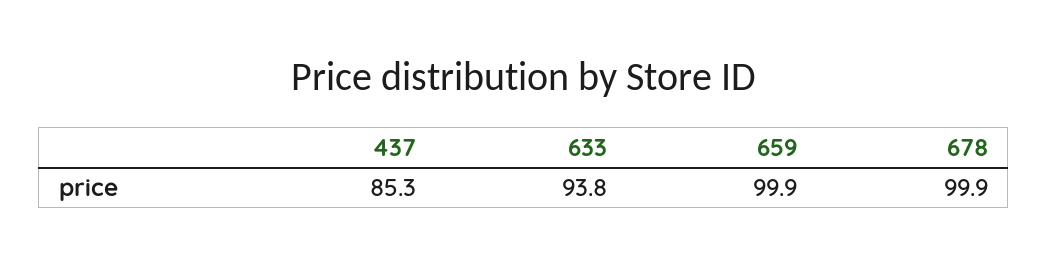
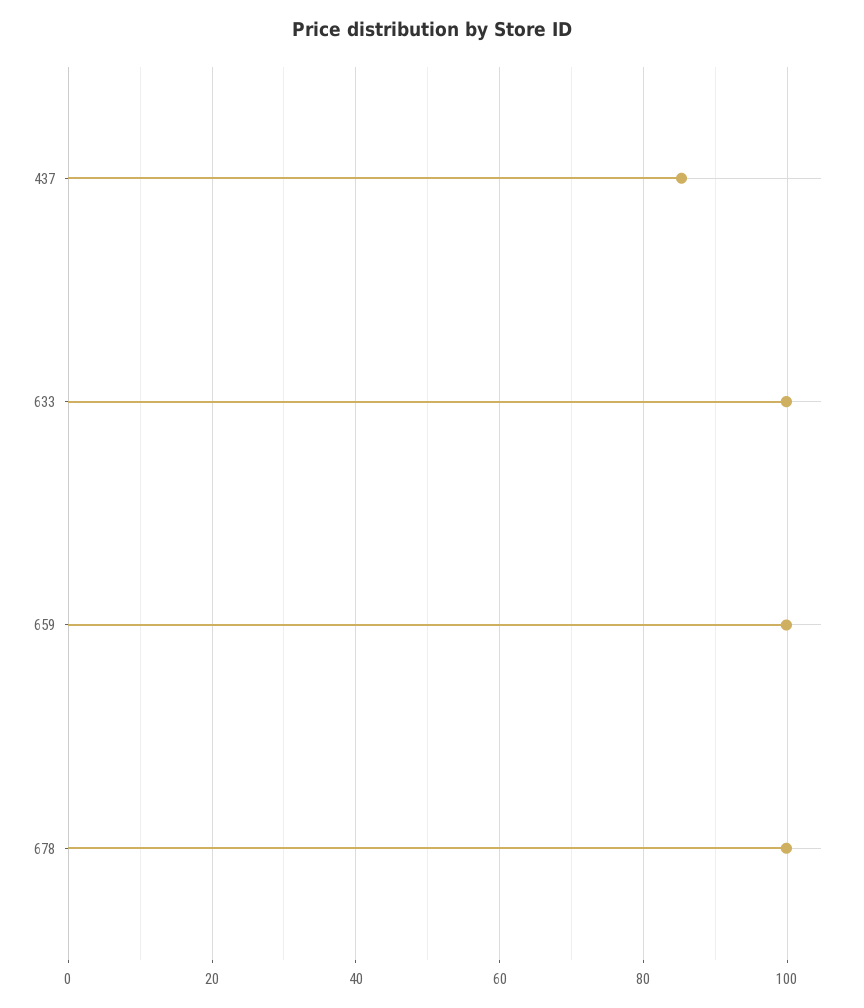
633: 93.8 -> 100

